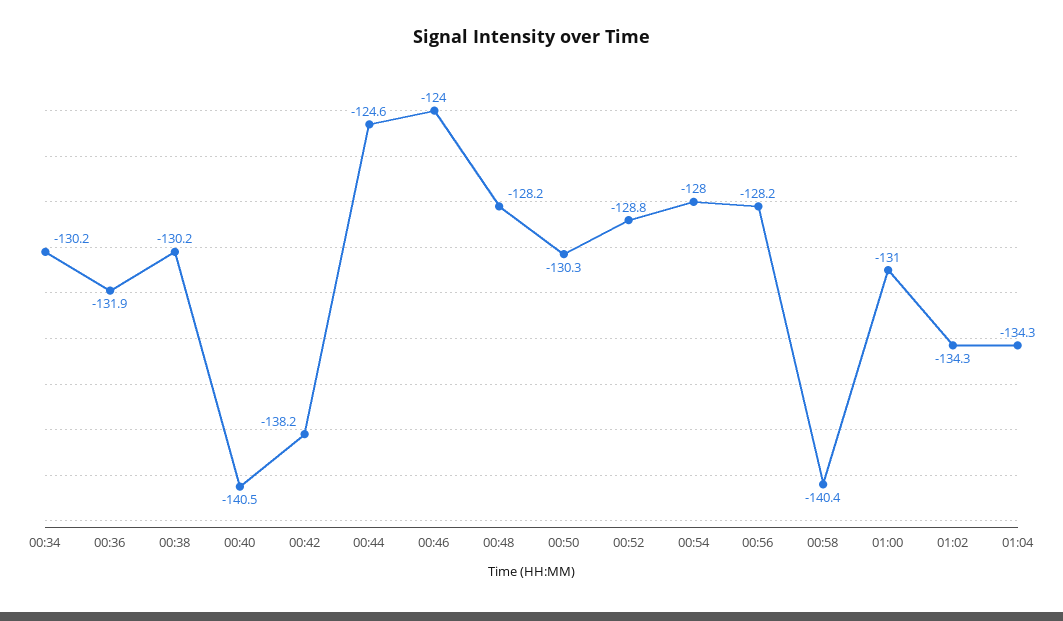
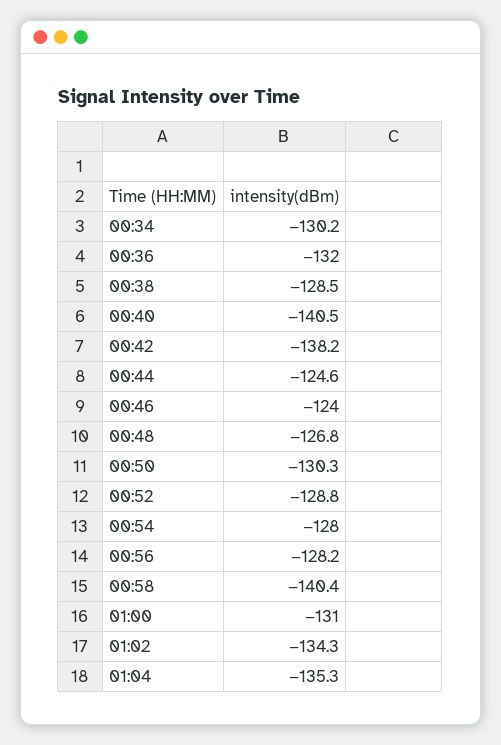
00:36: -131.9 -> -132
00:38: -130.2 -> -128.5
00:48: -128.2 -> -126.8
01:04: -134.3 -> -135.3

